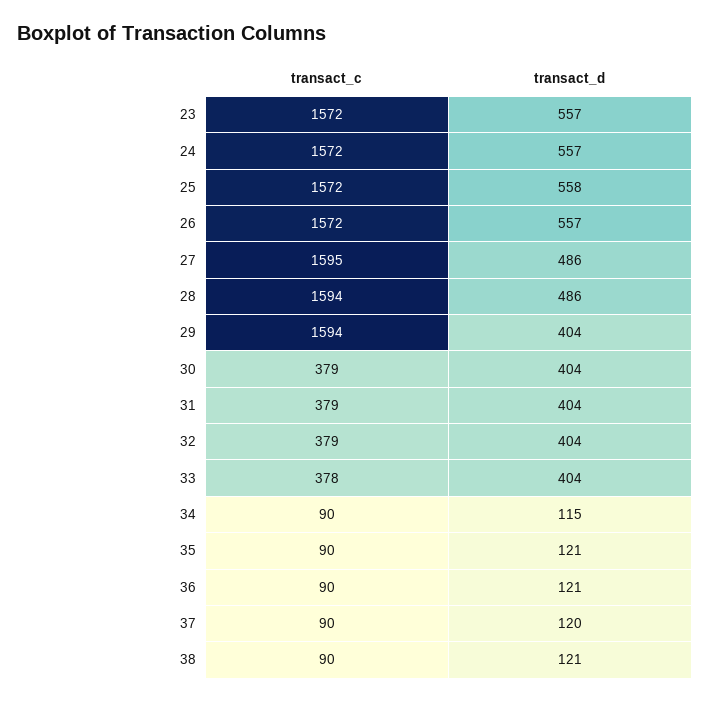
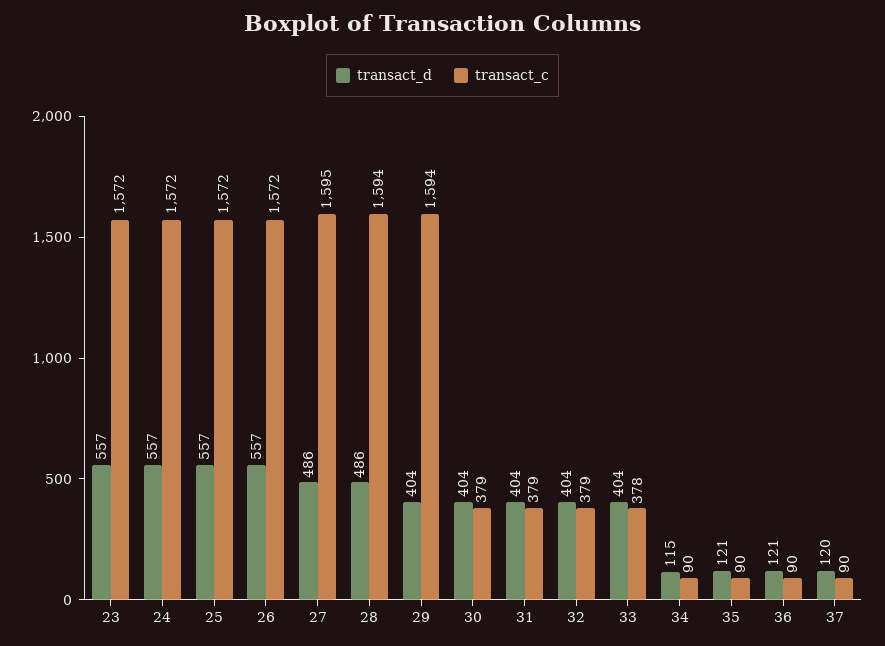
transact_d, 25: 558 -> 557
transact_c, 38: 90 -> none
transact_d, 38: 121 -> none

